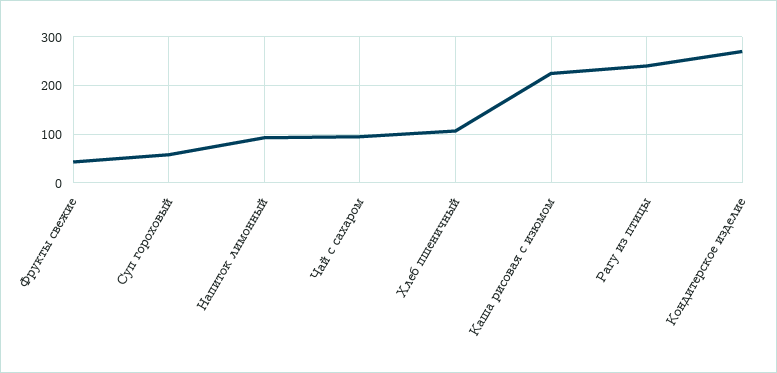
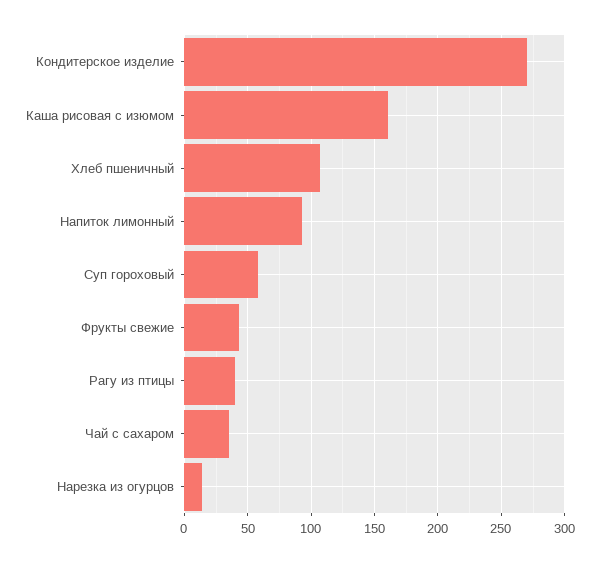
Чай с сахаром: 100 -> 35
Каша рисовая с изюмом: 220 -> 160
Рагу из птицы: 240 -> 40
Нарезка из огурцов: none -> 15

